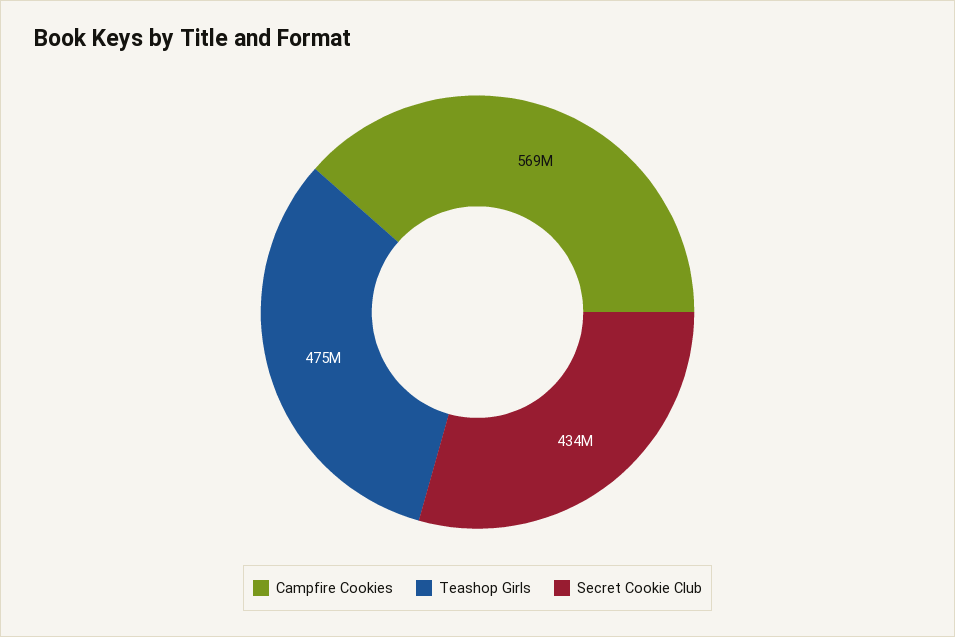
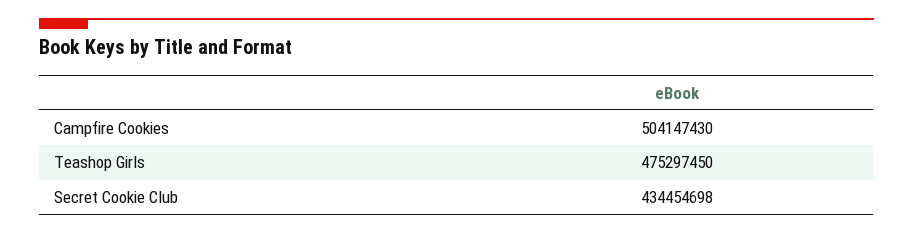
Campfire Cookies: 569000000 -> 504147430

